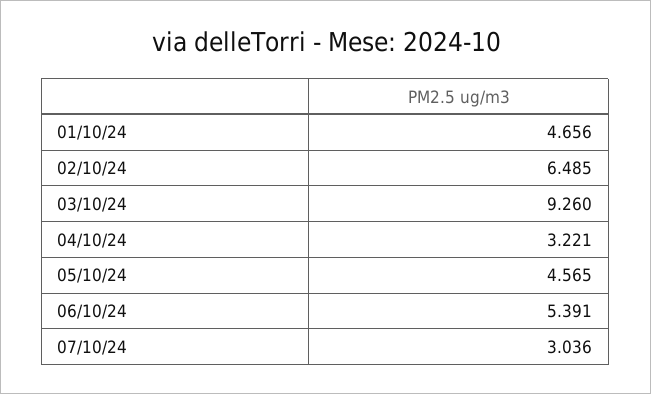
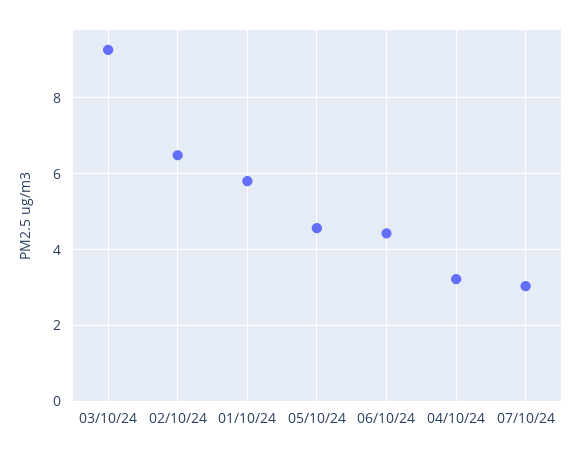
01/10/24: 4.656 -> 5.8
06/10/24: 5.391 -> 4.4

